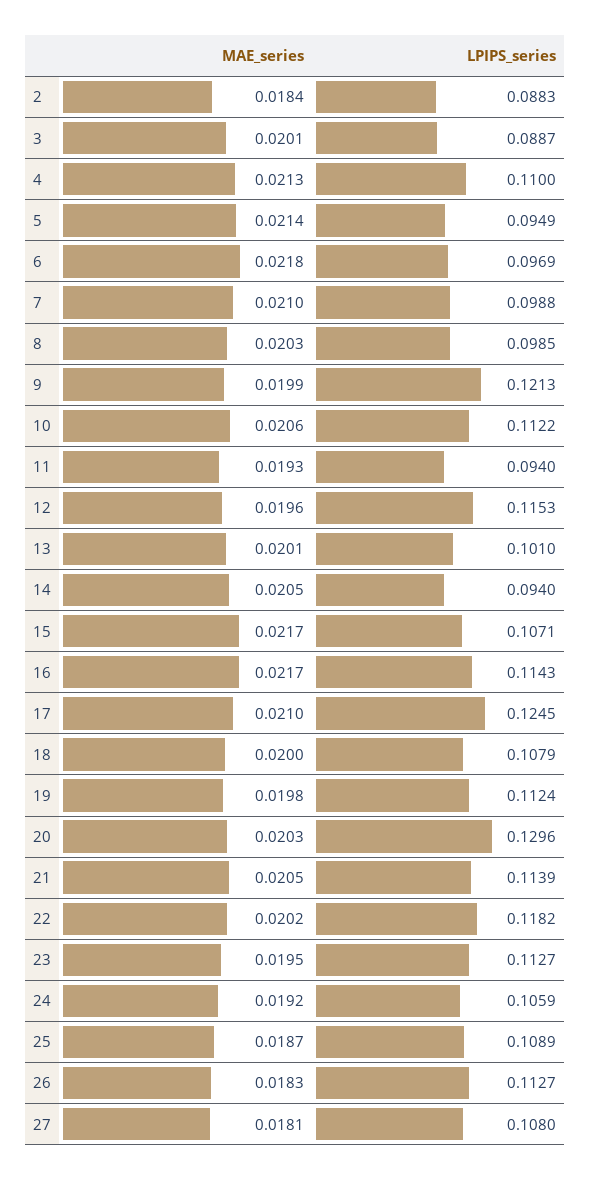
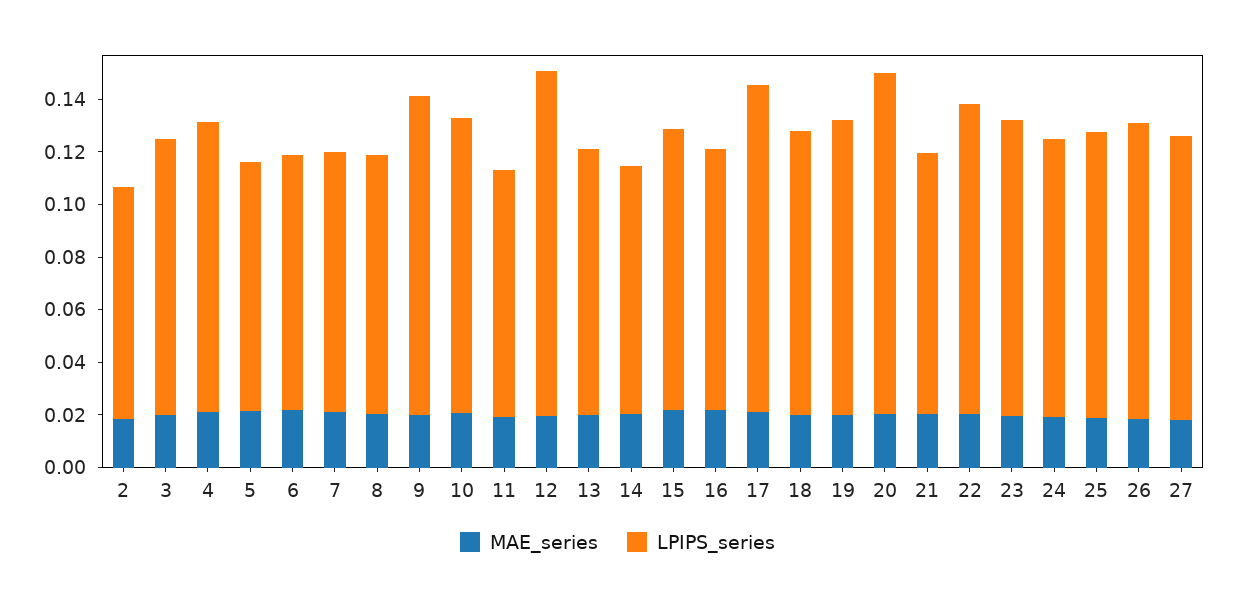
LPIPS_series, 3: 0.0887 -> 0.105
LPIPS_series, 12: 0.1153 -> 0.13
LPIPS_series, 16: 0.1143 -> 0.1
LPIPS_series, 21: 0.1139 -> 0.1

